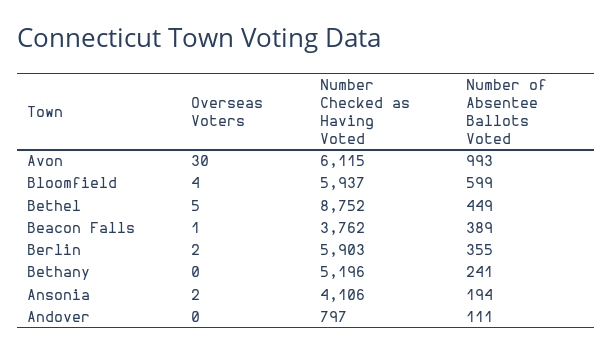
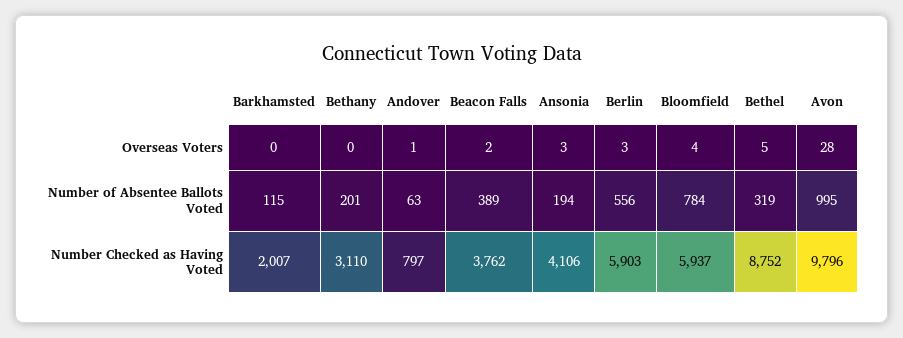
Overseas Voters, Avon: 30 -> 28
Number Checked as Having Voted, Avon: 6115 -> 9796
Number of Absentee Ballots Voted, Avon: 993 -> 995
Number of Absentee Ballots Voted, Bloomfield: 599 -> 784
Number of Absentee Ballots Voted, Bethel: 449 -> 319
Overseas Voters, Beacon Falls: 1 -> 2
Overseas Voters, Berlin: 2 -> 3
Number of Absentee Ballots Voted, Berlin: 355 -> 556
Number Checked as Having Voted, Bethany: 5196 -> 3110
Number of Absentee Ballots Voted, Bethany: 241 -> 201
Overseas Voters, Ansonia: 2 -> 3
Overseas Voters, Andover: 0 -> 1
Number of Absentee Ballots Voted, Andover: 111 -> 63
Overseas Voters, Barkhamsted: none -> 0
Number of Absentee Ballots Voted, Barkhamsted: none -> 115
Number Checked as Having Voted, Barkhamsted: none -> 2007

